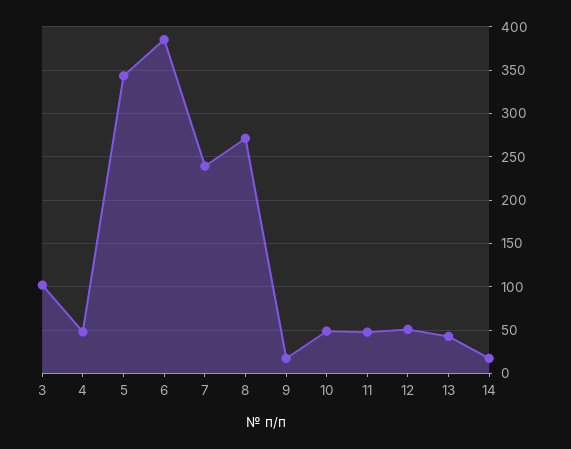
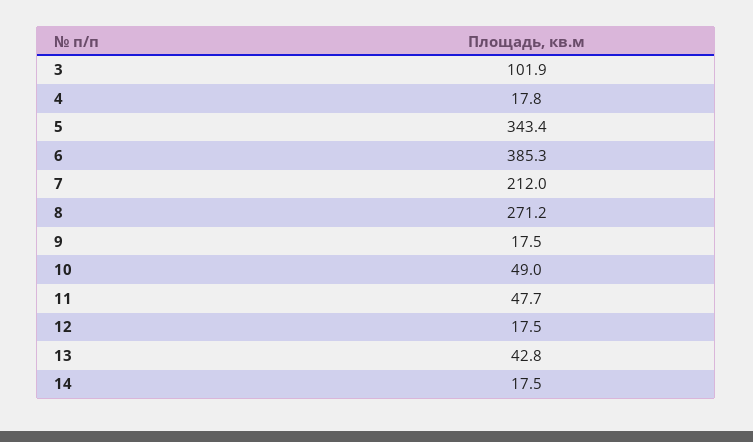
4: 50 -> 17.8
7: 240 -> 212
12: 50 -> 17.5

